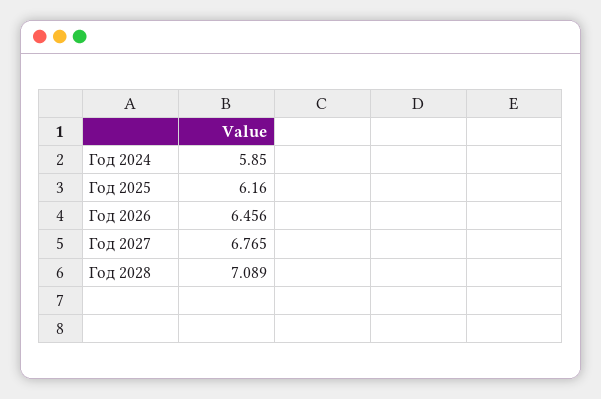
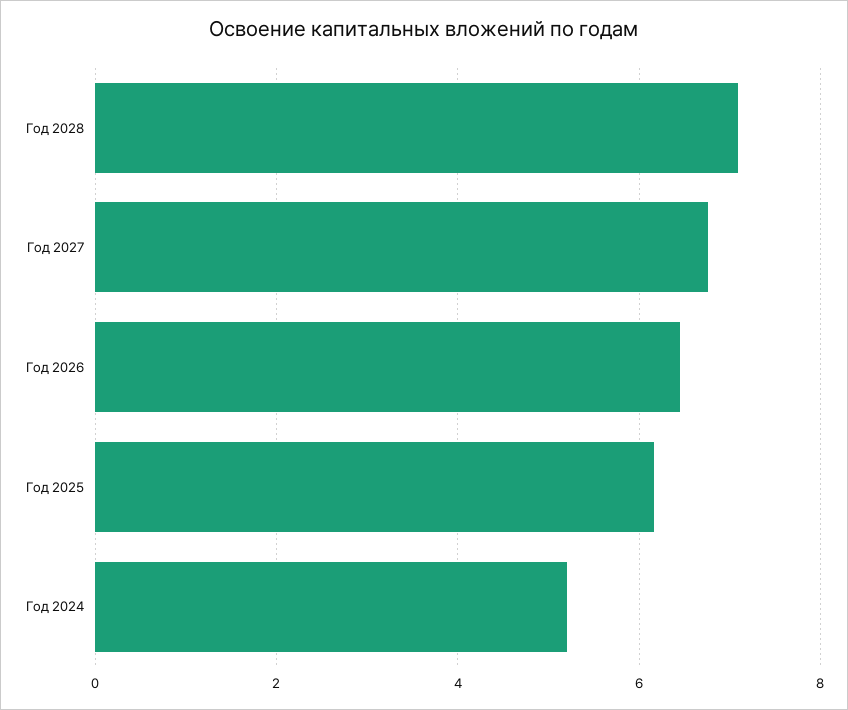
Год 2024: 5.85 -> 5.2

